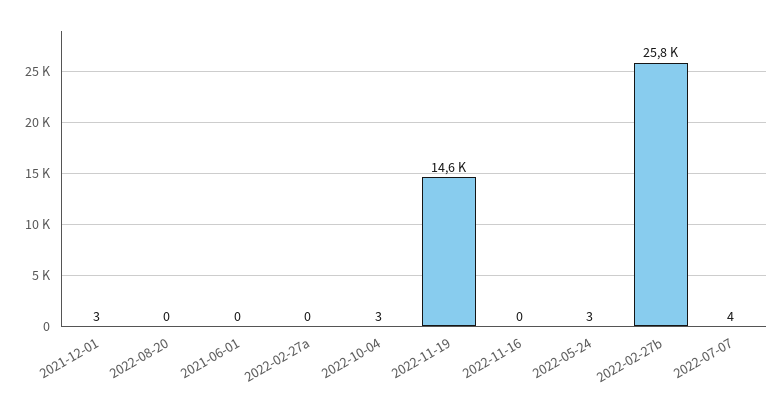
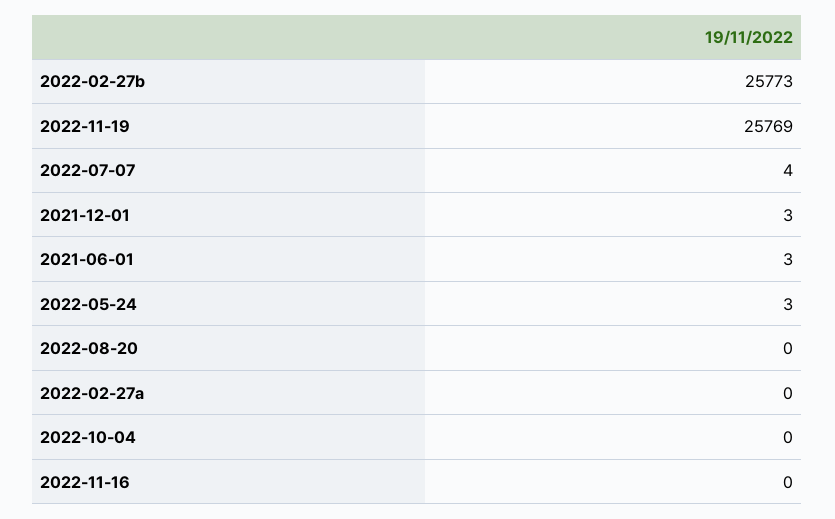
2021-06-01: 0 -> 3
2022-10-04: 3 -> 0
2022-11-19: 14600 -> 25769

